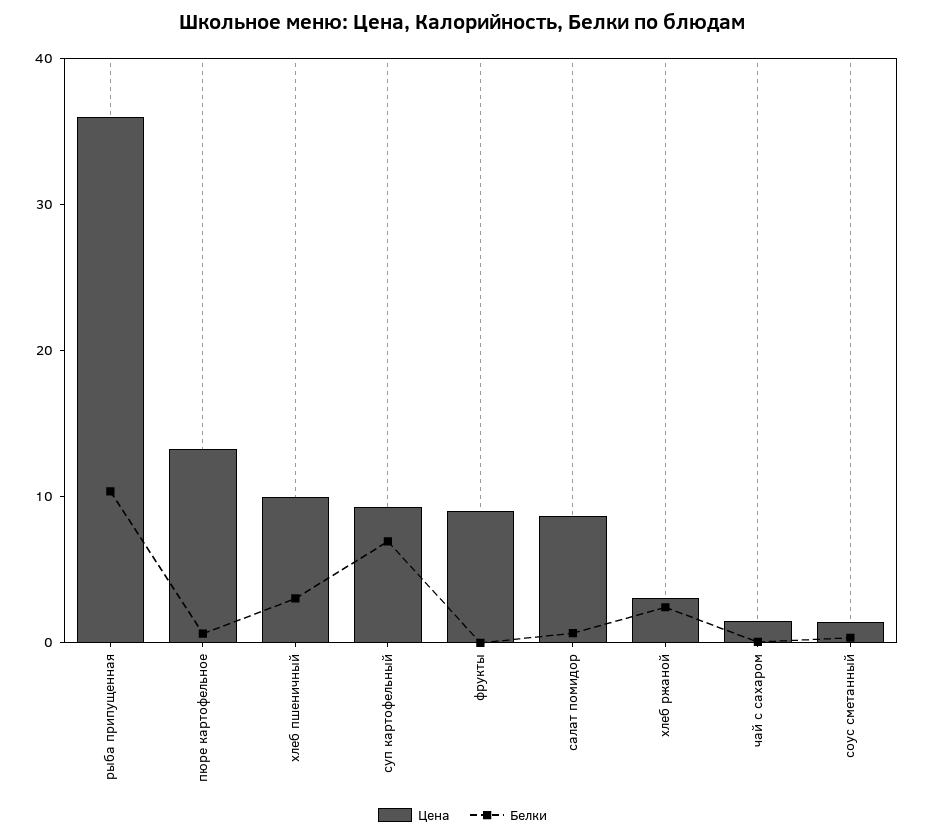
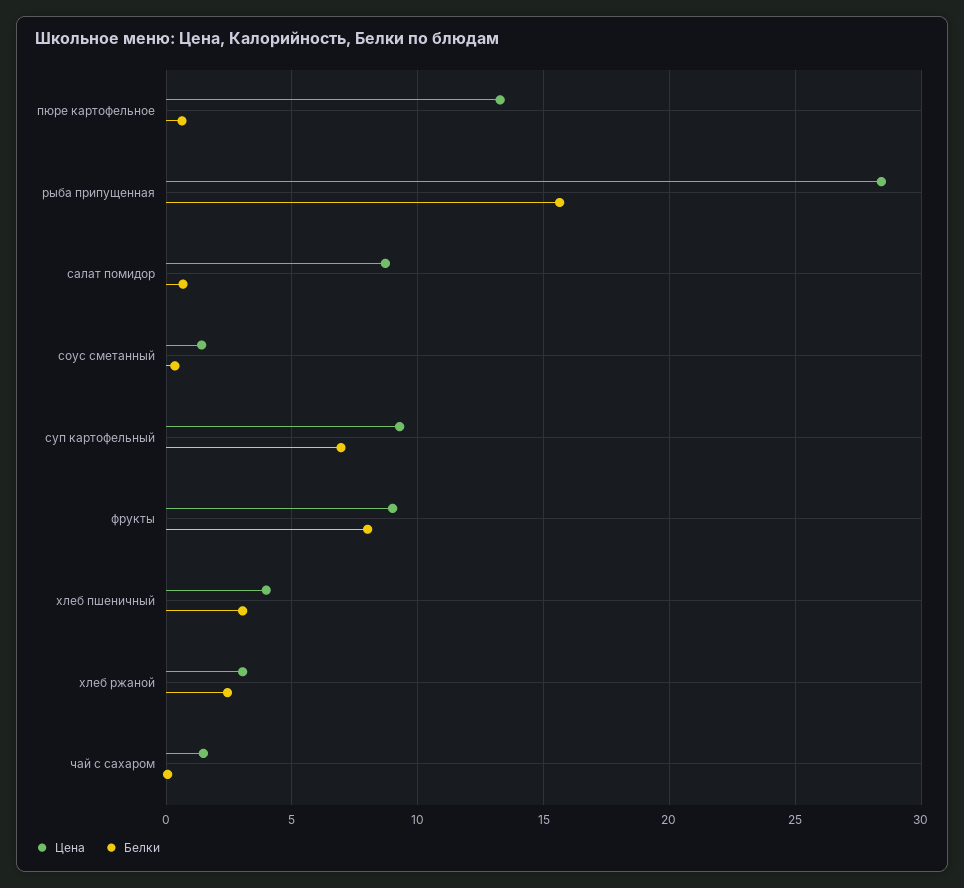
Цена, рыба припущенная: 36 -> 28.5
Белки, рыба припущенная: 10 -> 15.5
Цена, хлеб пшеничный: 10 -> 4
Белки, фрукты: 0 -> 8

